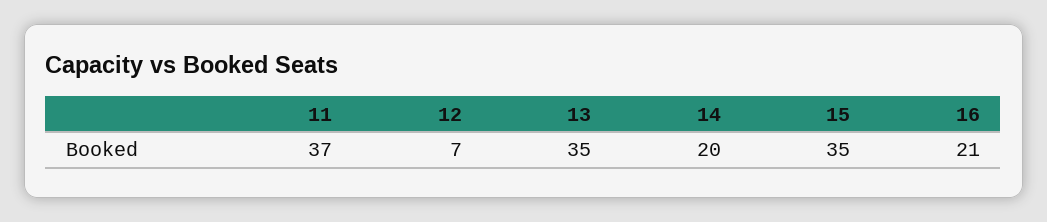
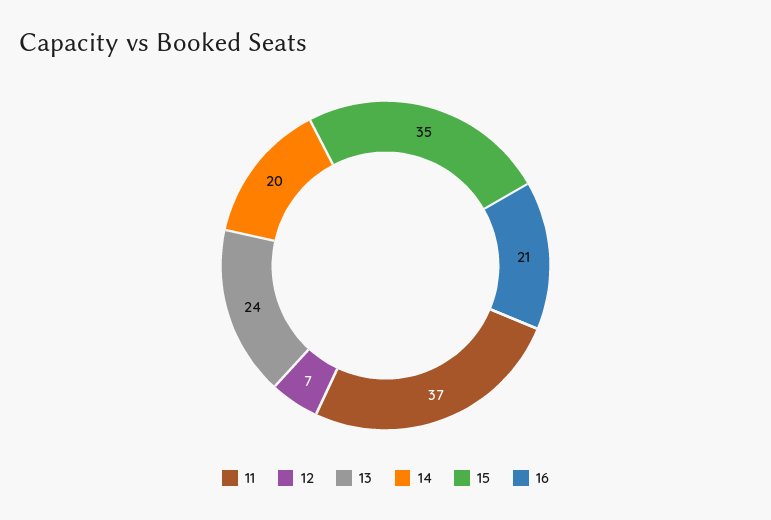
13: 35 -> 24

